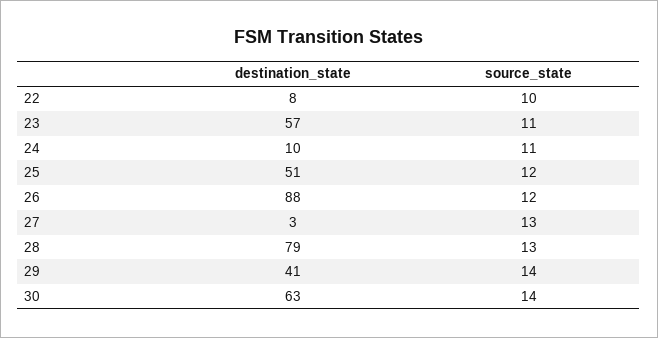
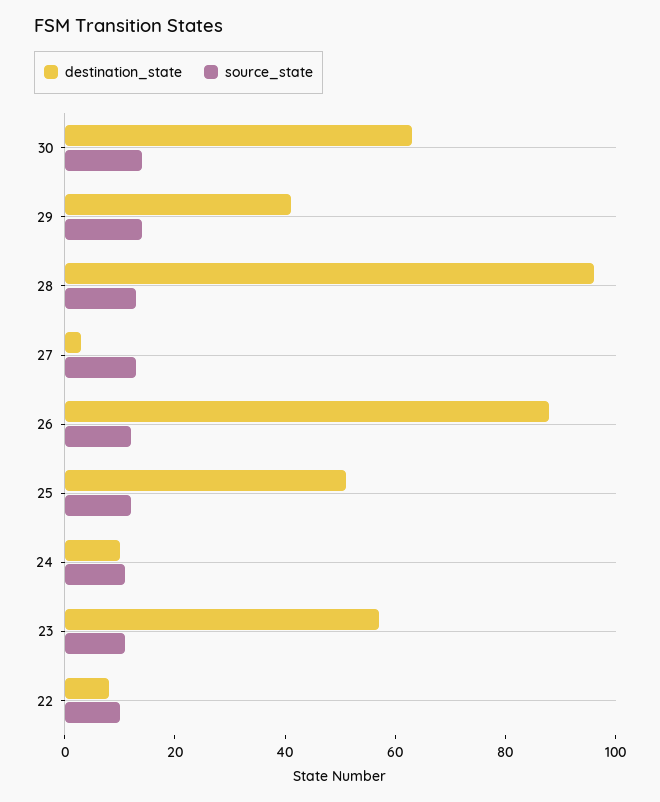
destination_state, 28: 79 -> 95

